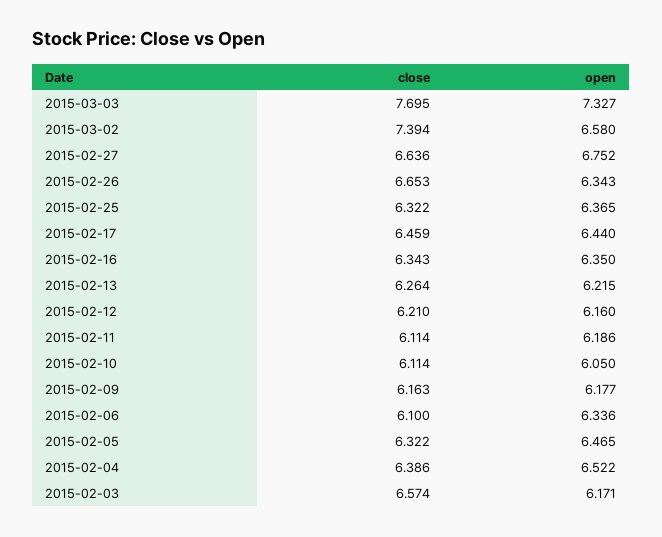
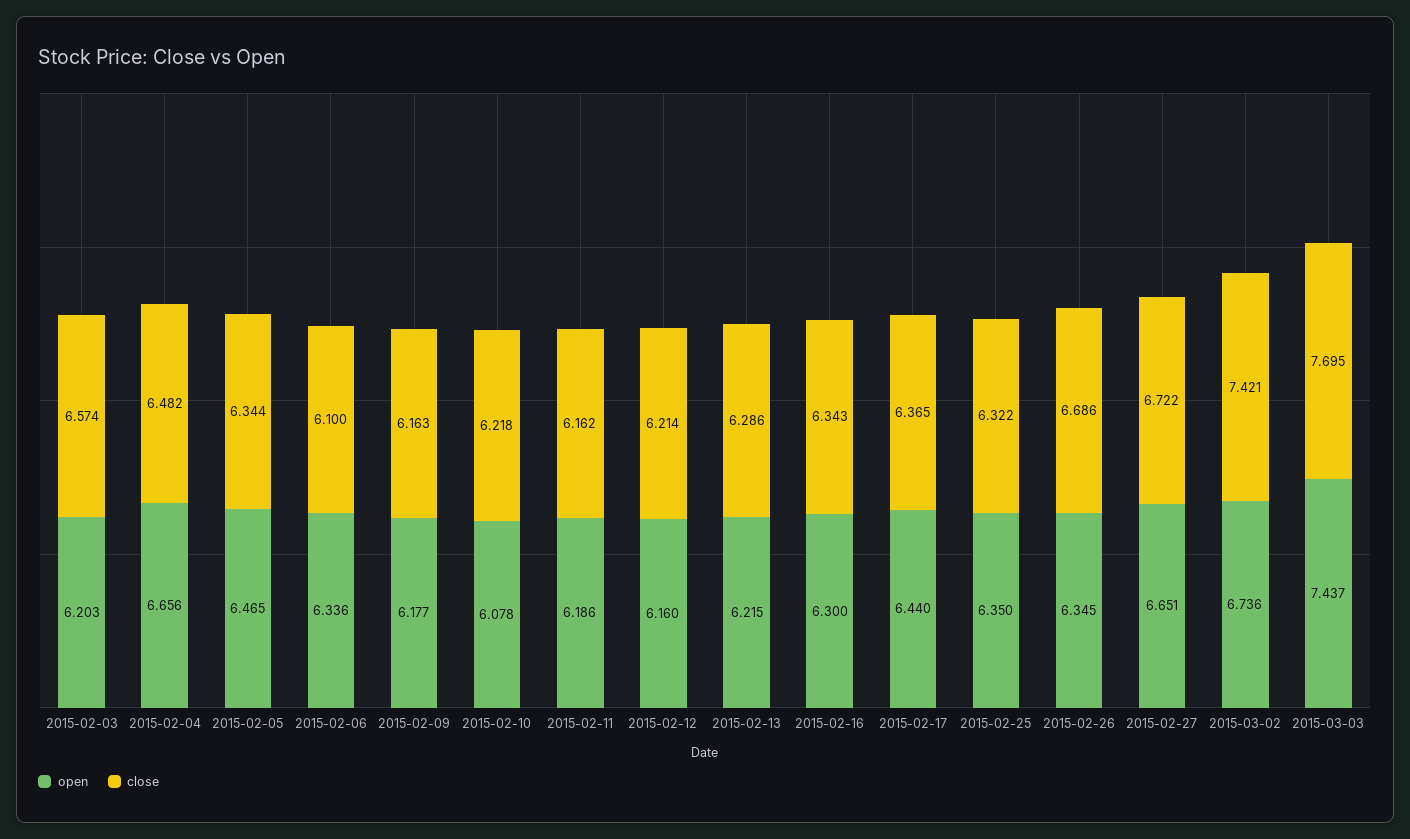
open, 2015-03-03: 7.327 -> 7.437
close, 2015-03-02: 7.394 -> 7.421
open, 2015-03-02: 6.58 -> 6.736
close, 2015-02-27: 6.636 -> 6.722
open, 2015-02-27: 6.752 -> 6.651
close, 2015-02-26: 6.653 -> 6.686
open, 2015-02-26: 6.343 -> 6.345
open, 2015-02-25: 6.365 -> 6.35
close, 2015-02-17: 6.459 -> 6.365
open, 2015-02-16: 6.35 -> 6.3
close, 2015-02-13: 6.264 -> 6.286
close, 2015-02-12: 6.21 -> 6.214
close, 2015-02-11: 6.114 -> 6.162
close, 2015-02-10: 6.114 -> 6.218
open, 2015-02-10: 6.05 -> 6.078
close, 2015-02-05: 6.322 -> 6.344
close, 2015-02-04: 6.386 -> 6.482
open, 2015-02-04: 6.522 -> 6.656
open, 2015-02-03: 6.171 -> 6.203

